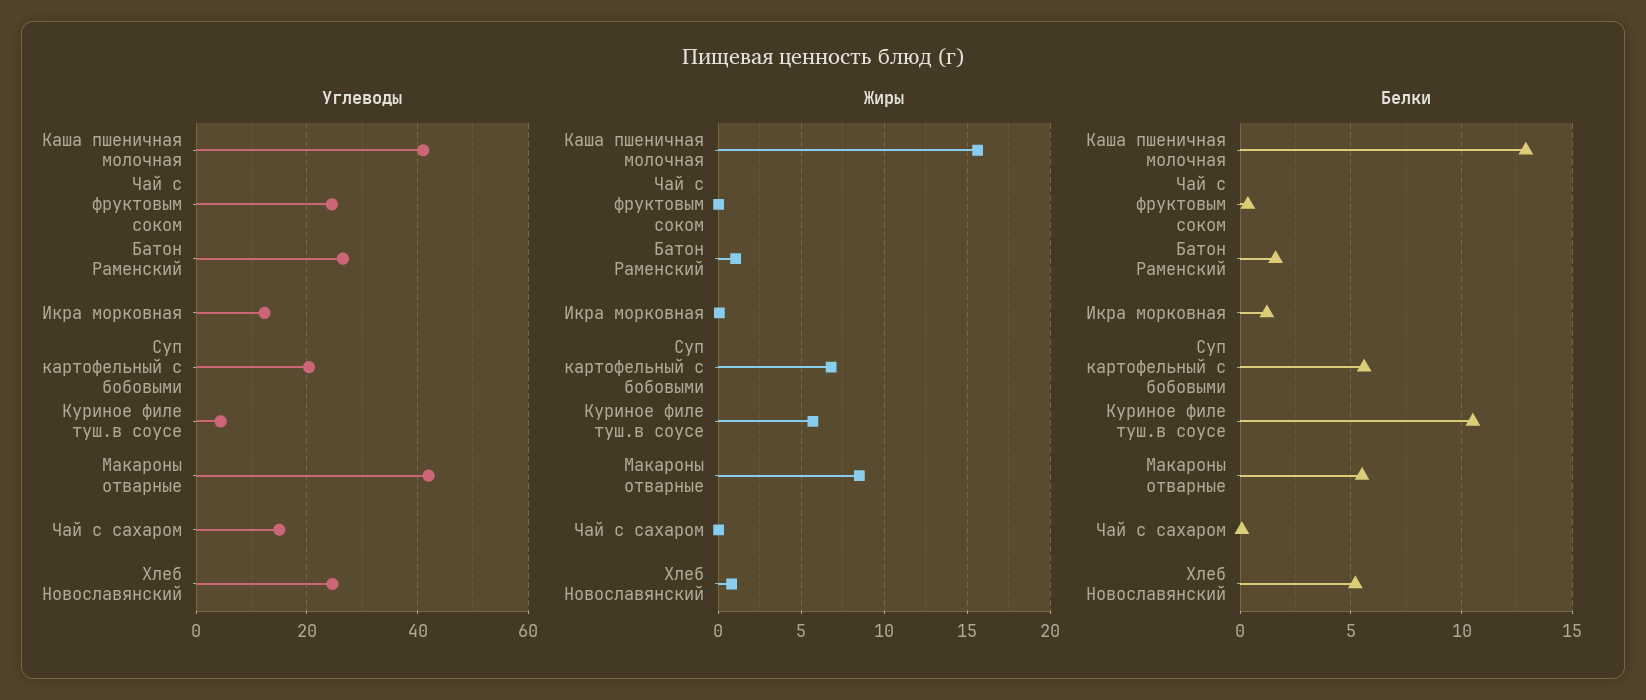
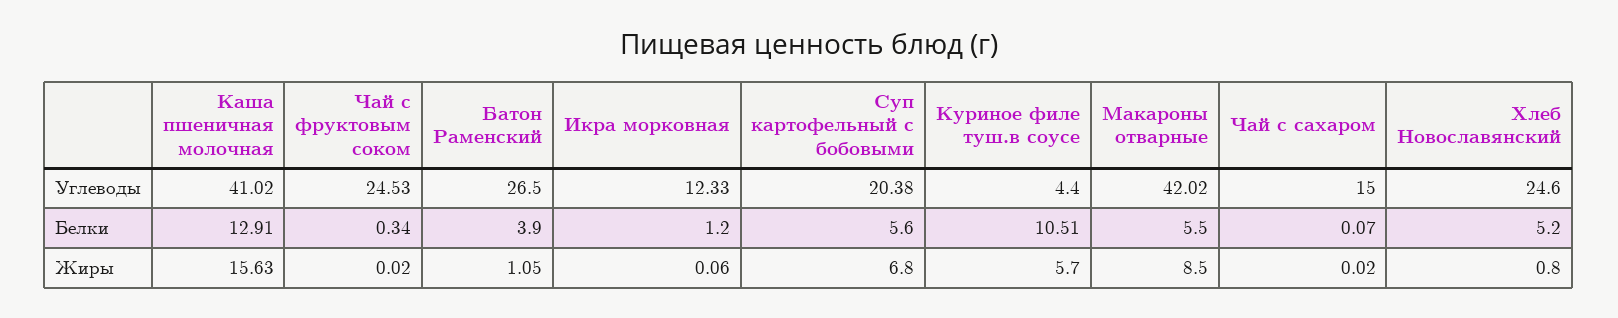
Белки, Батон Раменский: 1.5 -> 3.9

